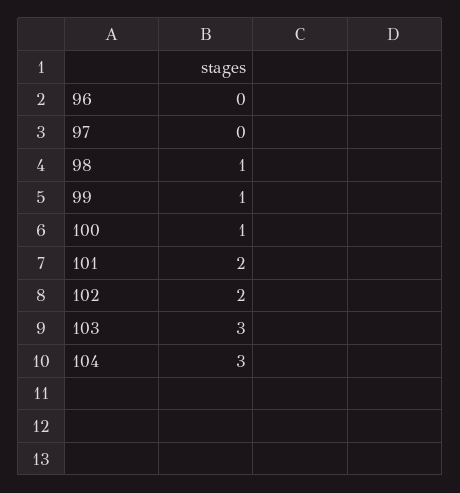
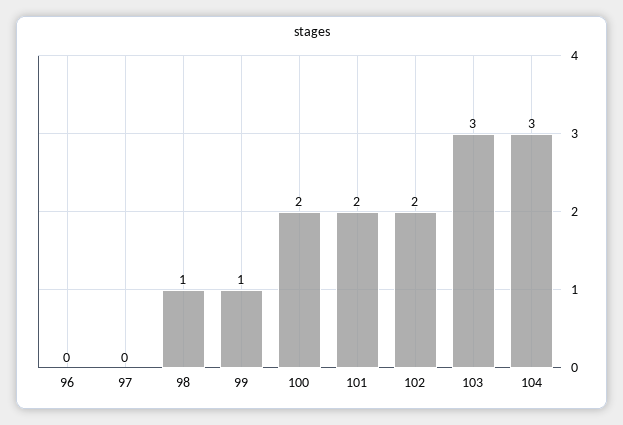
100: 1 -> 2

